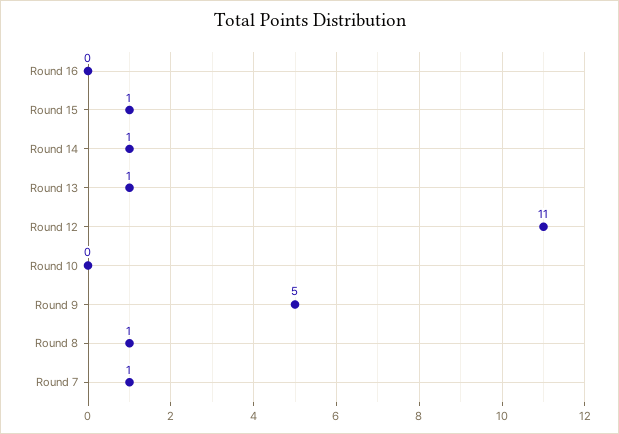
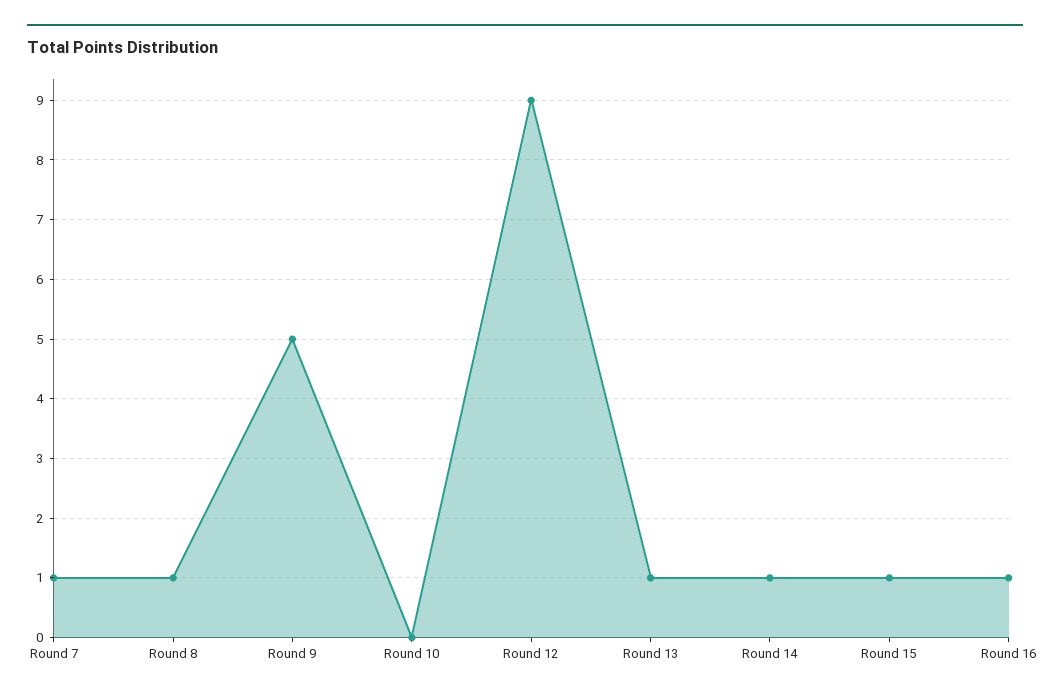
Round 16: 0 -> 1
Round 12: 11 -> 9

